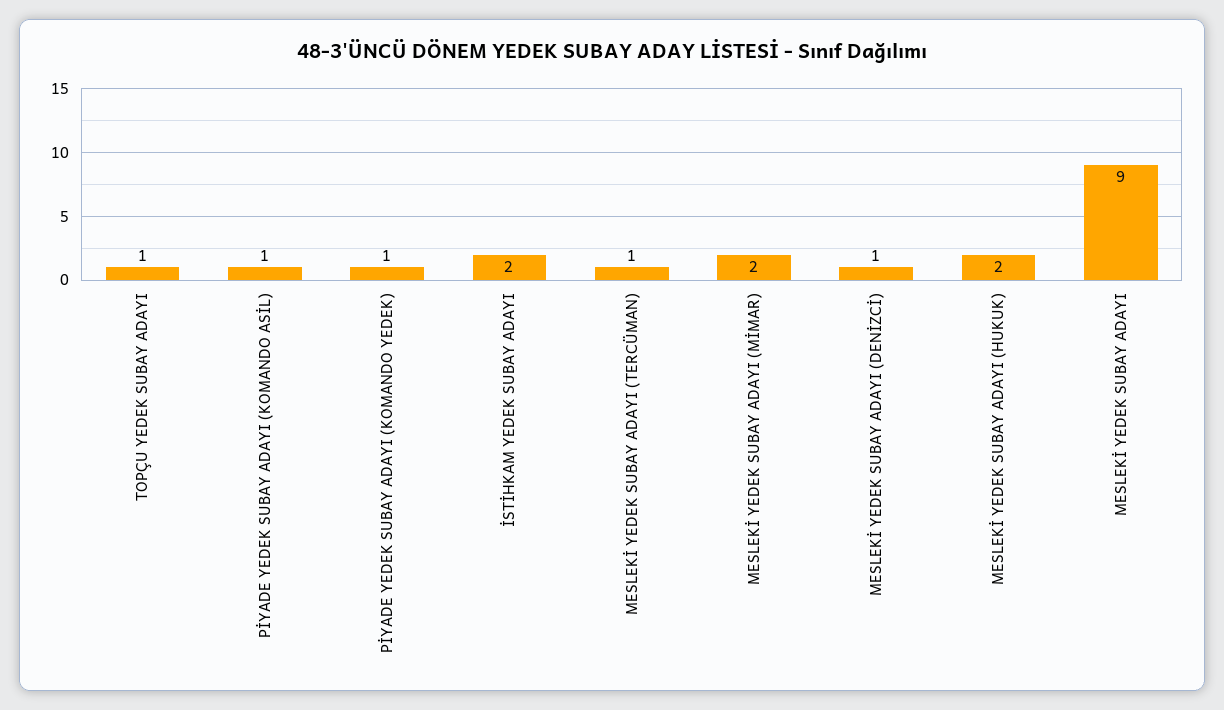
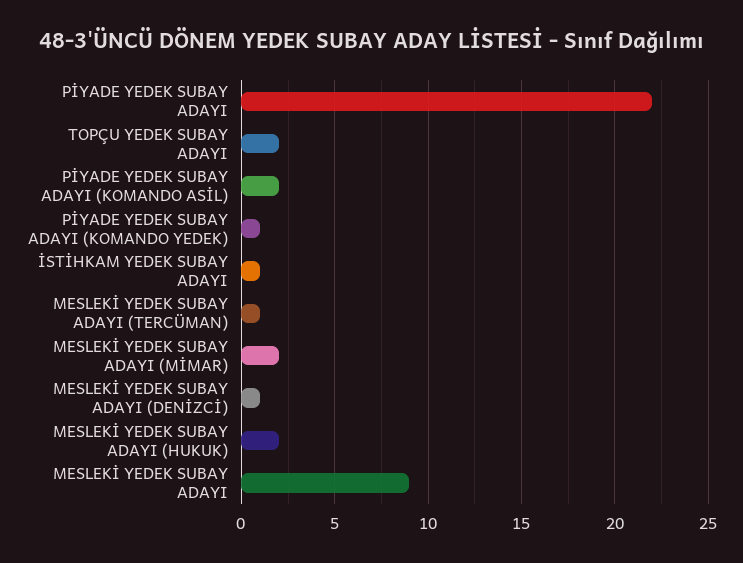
TOPÇU YEDEK SUBAY ADAYI: 1 -> 2
PİYADE YEDEK SUBAY ADAYI (KOMANDO ASİL): 1 -> 2
İSTİHKAM YEDEK SUBAY ADAYI: 2 -> 1
PİYADE YEDEK SUBAY ADAYI: none -> 22

